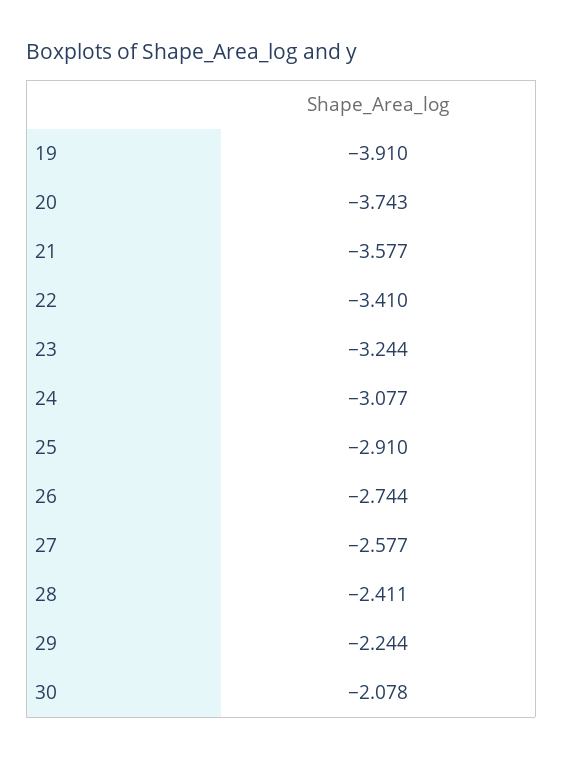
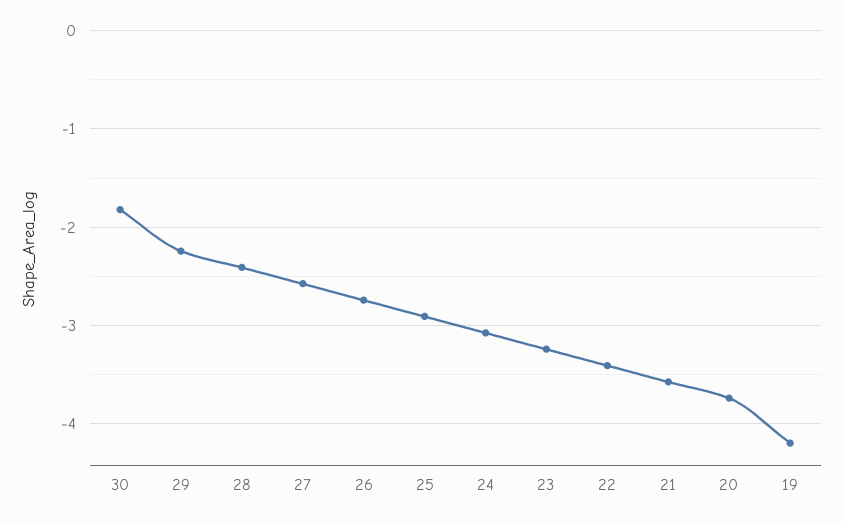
19: -3.91 -> -4.2
30: -2.078 -> -1.8

